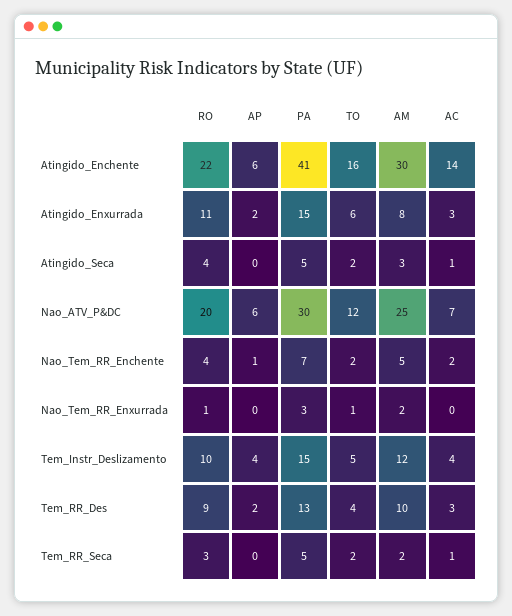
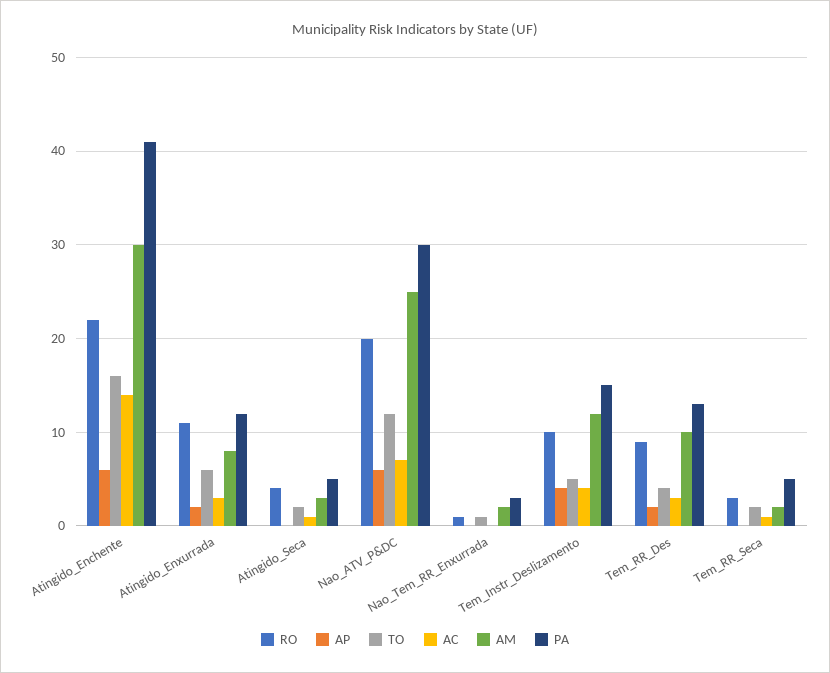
PA, Atingido_Enxurrada: 15 -> 12
RO, Nao_Tem_RR_Enchente: 4 -> none
AP, Nao_Tem_RR_Enchente: 1 -> none
PA, Nao_Tem_RR_Enchente: 7 -> none
TO, Nao_Tem_RR_Enchente: 2 -> none
AM, Nao_Tem_RR_Enchente: 5 -> none
AC, Nao_Tem_RR_Enchente: 2 -> none

